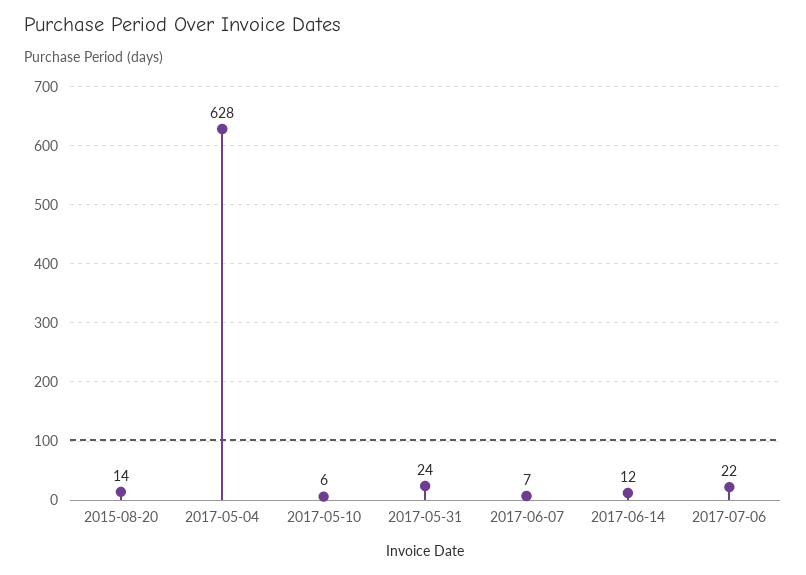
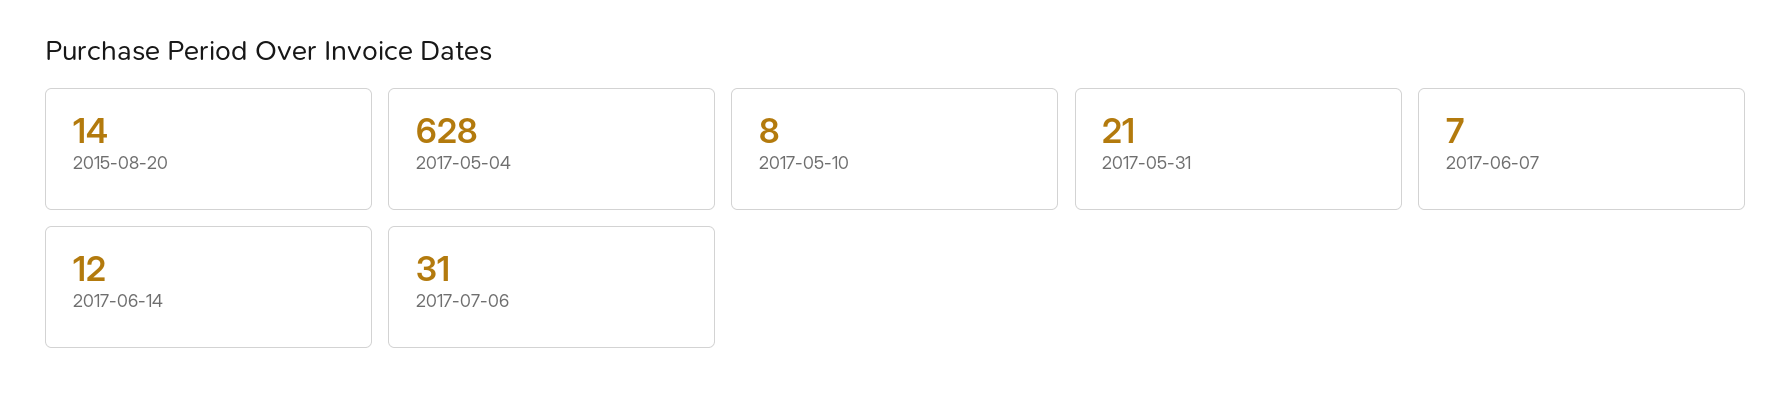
2017-05-10: 6 -> 8
2017-05-31: 24 -> 21
2017-07-06: 22 -> 31

